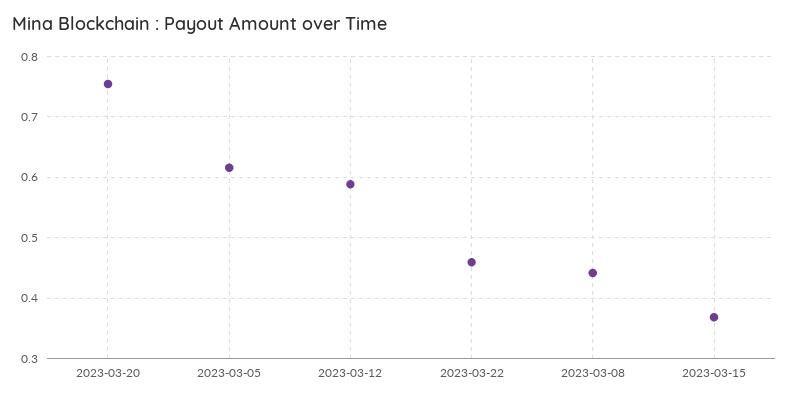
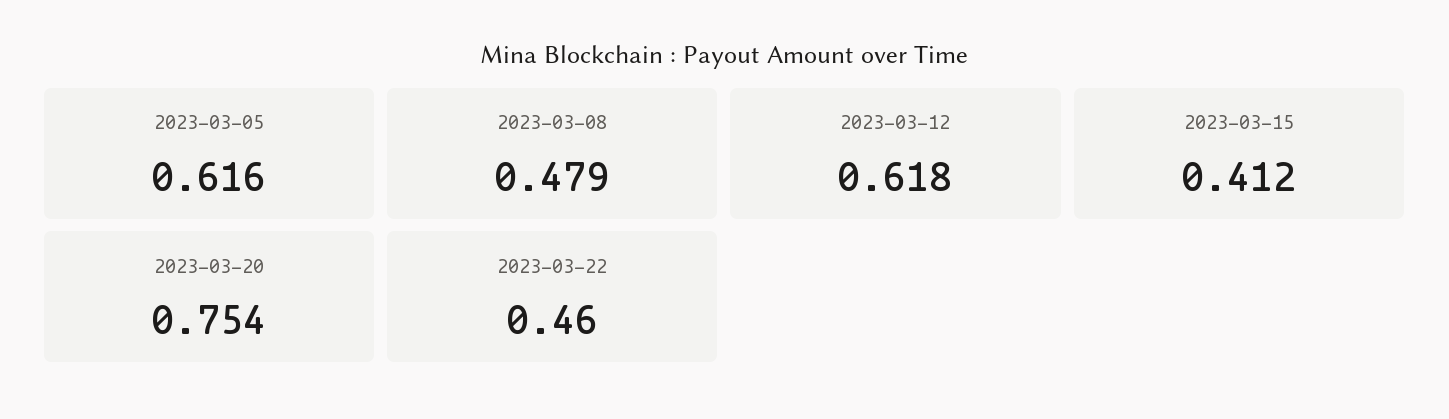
2023-03-12: 0.59 -> 0.618
2023-03-08: 0.44 -> 0.479
2023-03-15: 0.37 -> 0.412

